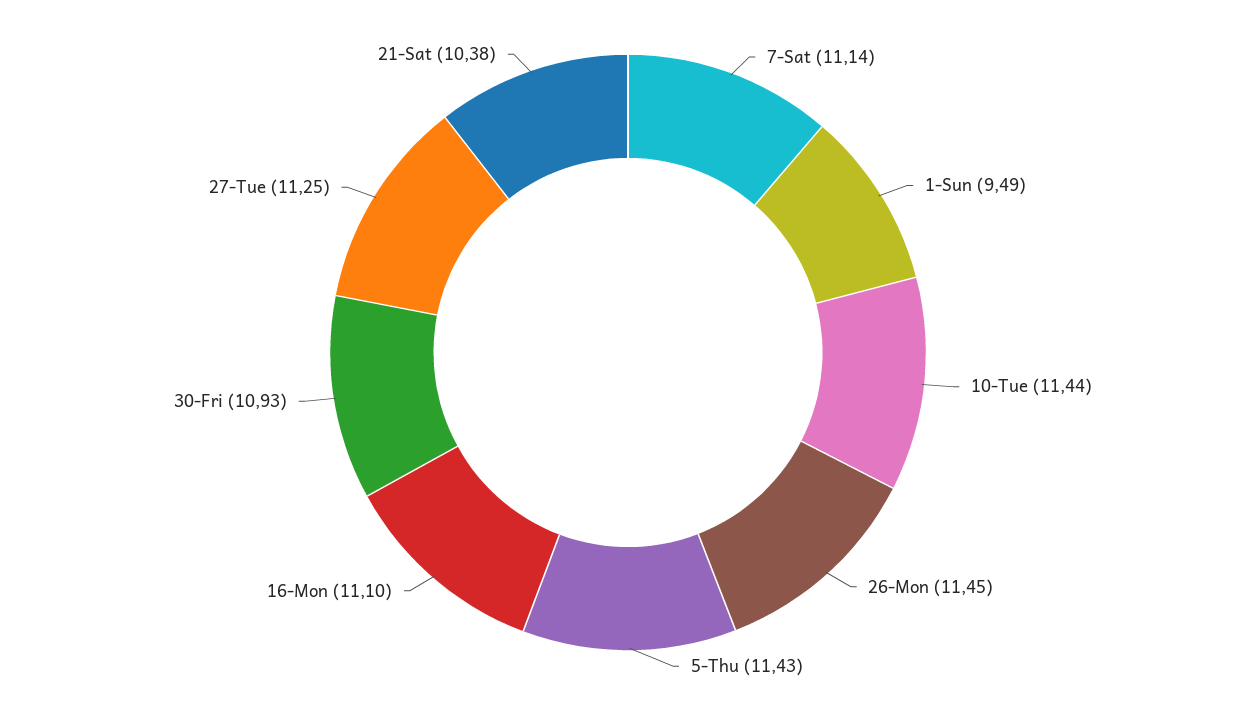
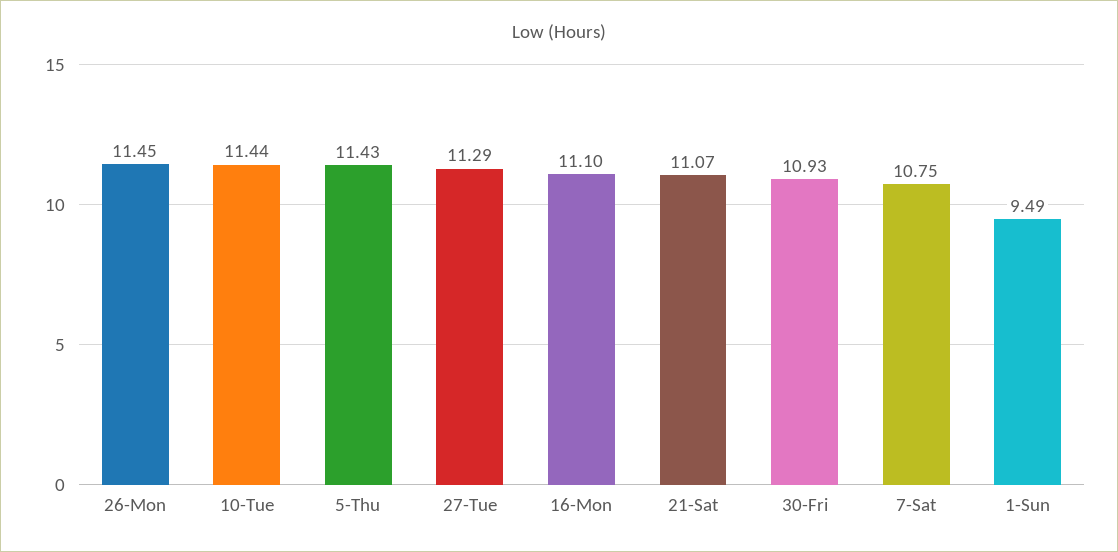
7-Sat: 11.14 -> 10.75
27-Tue: 11.25 -> 11.29
21-Sat: 10.38 -> 11.07

